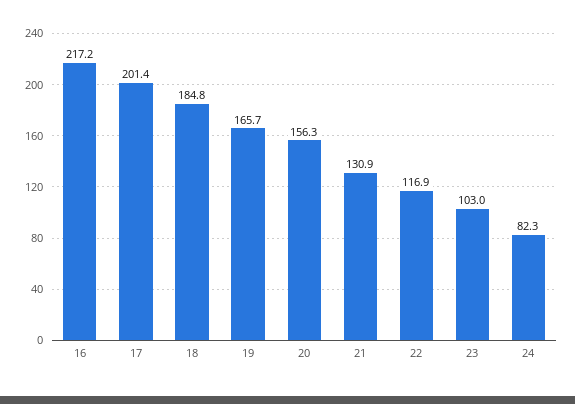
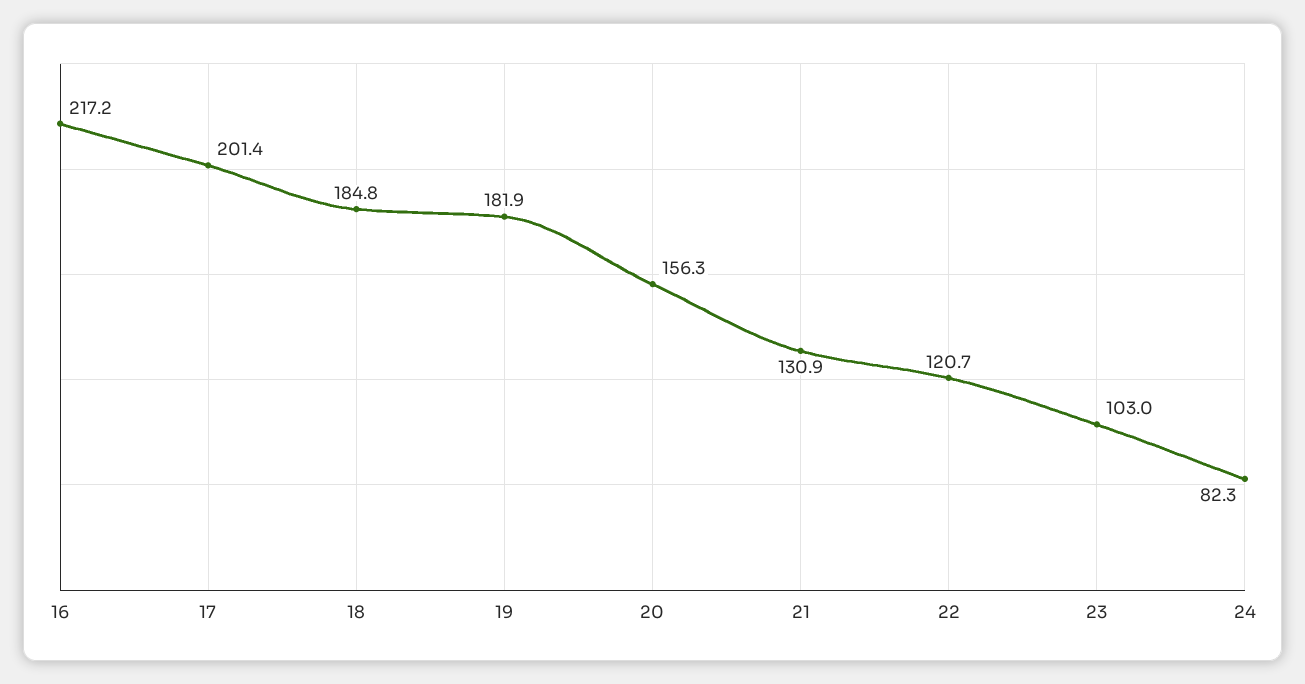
19: 165.7 -> 181.9
22: 116.9 -> 120.7

